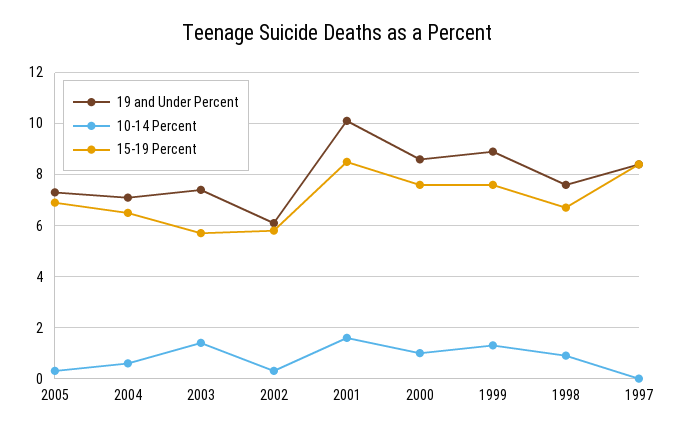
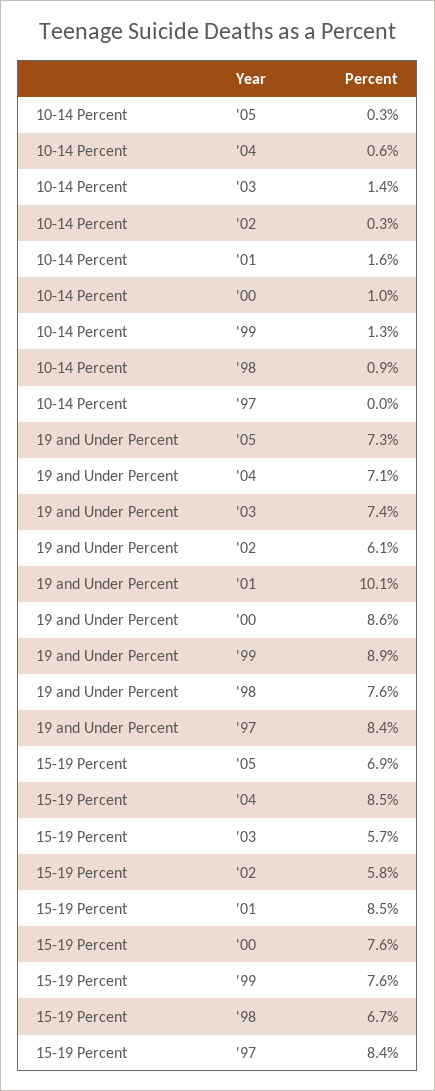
15-19 Percent, 2004: 6.5 -> 8.5

